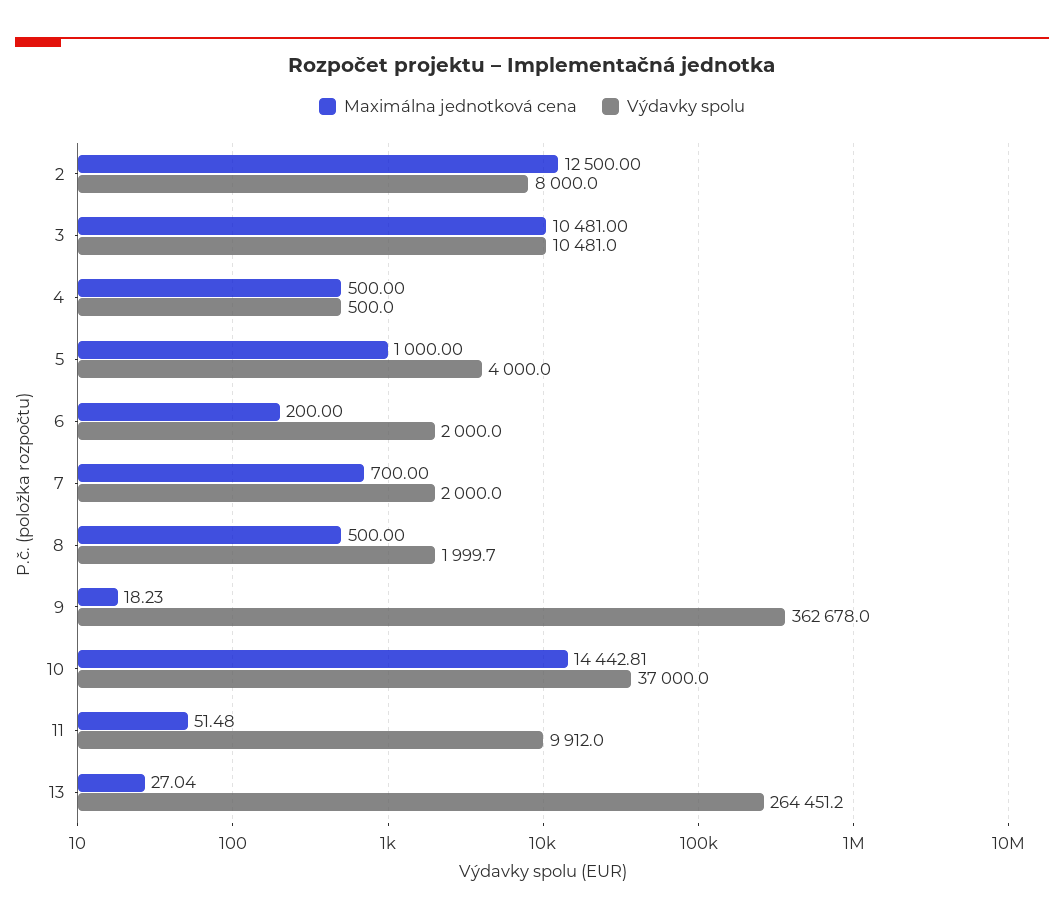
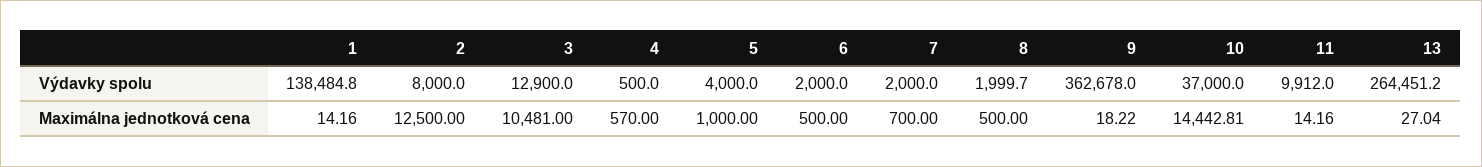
Výdavky spolu, 3: 10481 -> 12900
Maximálna jednotková cena, 4: 500 -> 570
Maximálna jednotková cena, 6: 200 -> 500
Maximálna jednotková cena, 9: 18.23 -> 18.22
Maximálna jednotková cena, 11: 51.48 -> 14.16
Výdavky spolu, 1: none -> 138484.8
Maximálna jednotková cena, 1: none -> 14.16

